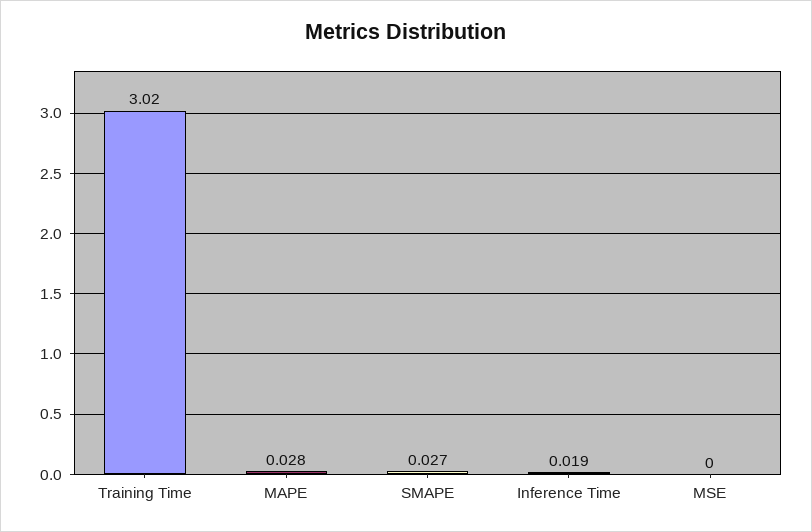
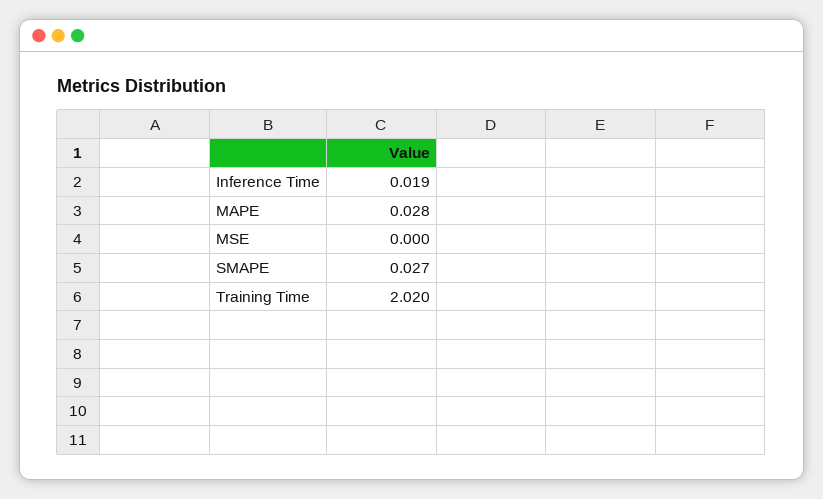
Training Time: 3.02 -> 2.02

